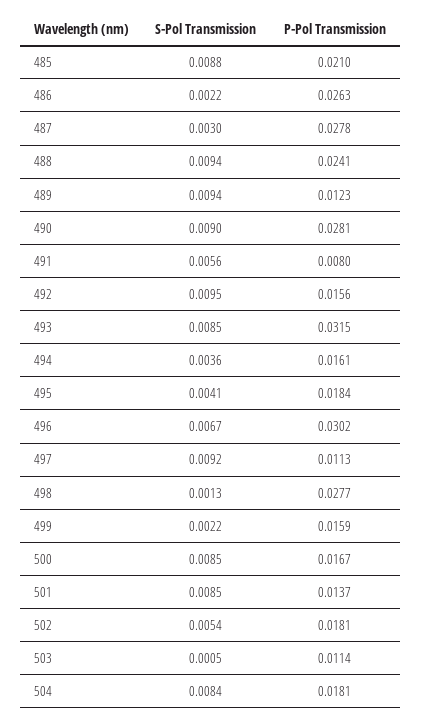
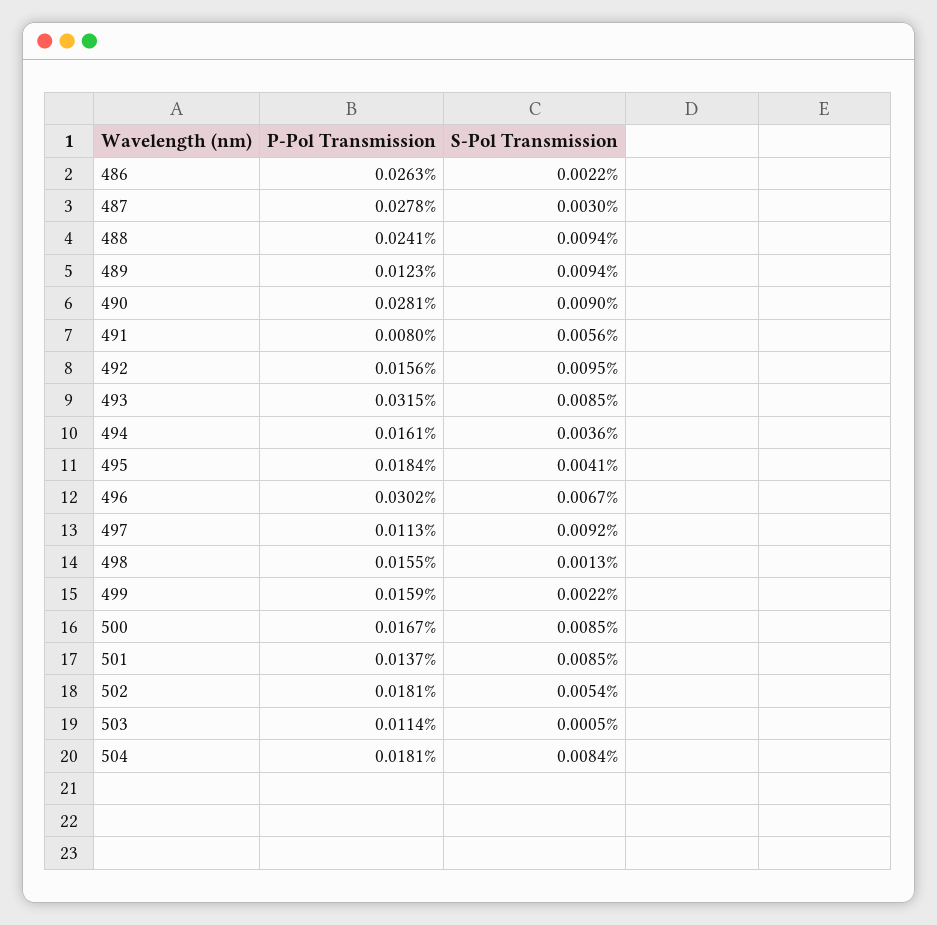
S-Pol Transmission, 485: 0.0088 -> none
P-Pol Transmission, 485: 0.021 -> none
P-Pol Transmission, 498: 0.0277 -> 0.0155

